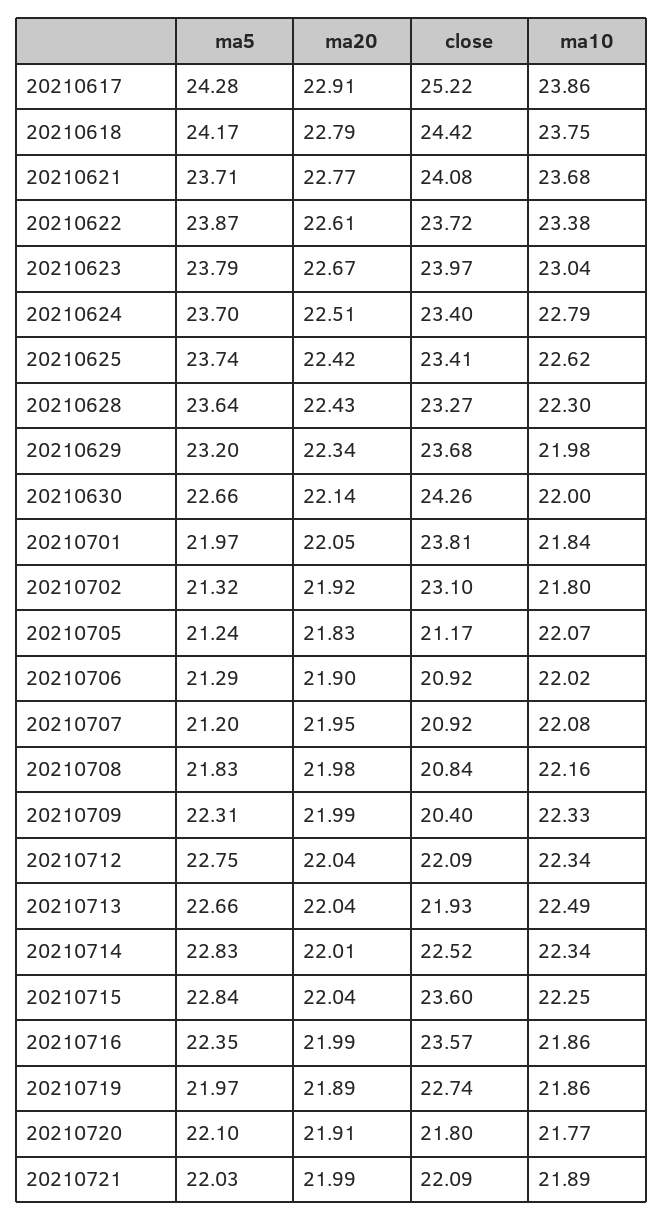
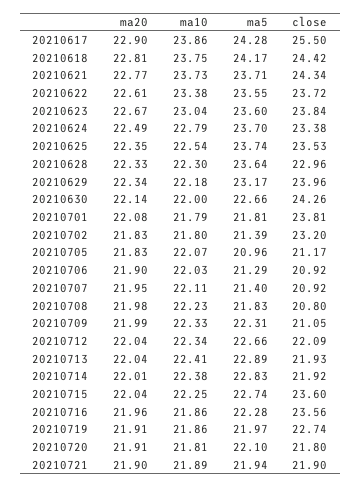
ma20, 20210617: 22.91 -> 22.9
close, 20210617: 25.22 -> 25.5
ma20, 20210618: 22.79 -> 22.81
close, 20210621: 24.08 -> 24.34
ma10, 20210621: 23.68 -> 23.73
ma5, 20210622: 23.87 -> 23.55
ma5, 20210623: 23.79 -> 23.6
close, 20210623: 23.97 -> 23.84
ma20, 20210624: 22.51 -> 22.49
close, 20210624: 23.4 -> 23.38
ma20, 20210625: 22.42 -> 22.35
close, 20210625: 23.41 -> 23.53
ma10, 20210625: 22.62 -> 22.54
ma20, 20210628: 22.43 -> 22.33
close, 20210628: 23.27 -> 22.96
ma5, 20210629: 23.2 -> 23.17
close, 20210629: 23.68 -> 23.96
ma10, 20210629: 21.98 -> 22.18
ma5, 20210701: 21.97 -> 21.81
ma20, 20210701: 22.05 -> 22.08
ma10, 20210701: 21.84 -> 21.79
ma5, 20210702: 21.32 -> 21.39
ma20, 20210702: 21.92 -> 21.83
close, 20210702: 23.1 -> 23.2
ma5, 20210705: 21.24 -> 20.96
ma10, 20210706: 22.02 -> 22.03
ma5, 20210707: 21.2 -> 21.4
ma10, 20210707: 22.08 -> 22.11
close, 20210708: 20.84 -> 20.8
ma10, 20210708: 22.16 -> 22.23
close, 20210709: 20.4 -> 21.05
ma5, 20210712: 22.75 -> 22.66
ma5, 20210713: 22.66 -> 22.89
ma10, 20210713: 22.49 -> 22.41
close, 20210714: 22.52 -> 21.92
ma10, 20210714: 22.34 -> 22.38
ma5, 20210715: 22.84 -> 22.74
ma5, 20210716: 22.35 -> 22.28
ma20, 20210716: 21.99 -> 21.96
close, 20210716: 23.57 -> 23.56
ma20, 20210719: 21.89 -> 21.91
ma10, 20210720: 21.77 -> 21.81
ma5, 20210721: 22.03 -> 21.94
ma20, 20210721: 21.99 -> 21.9
close, 20210721: 22.09 -> 21.9

